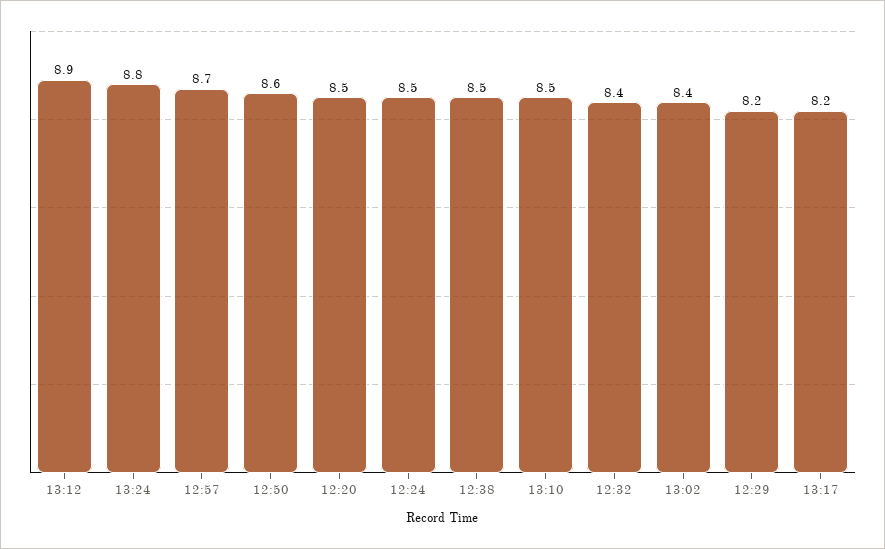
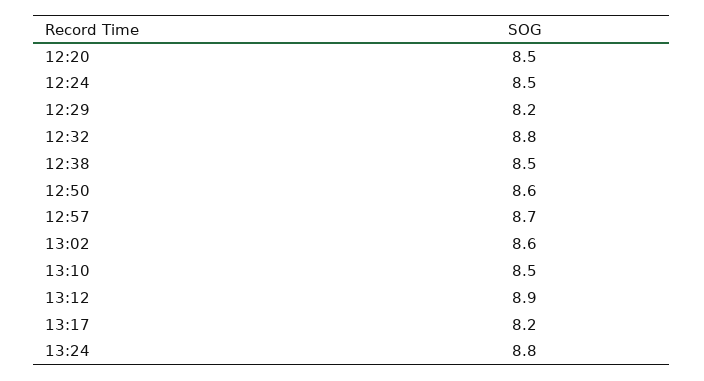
12:32: 8.4 -> 8.8
13:02: 8.4 -> 8.6

